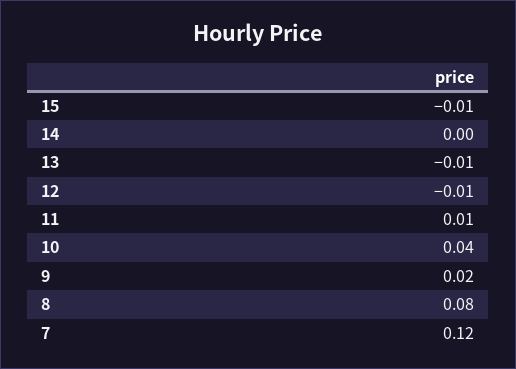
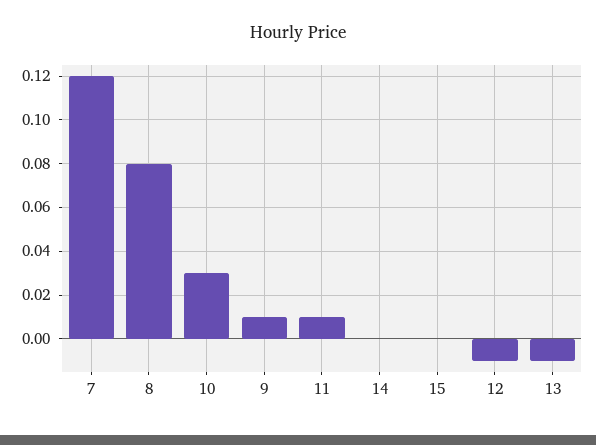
15: -0.01 -> 0
10: 0.04 -> 0.03
9: 0.02 -> 0.01

